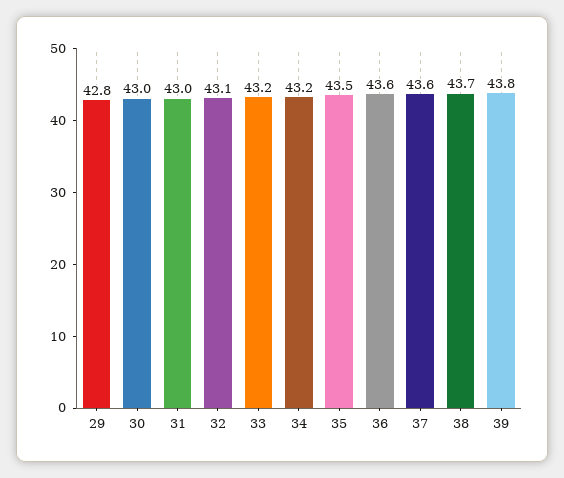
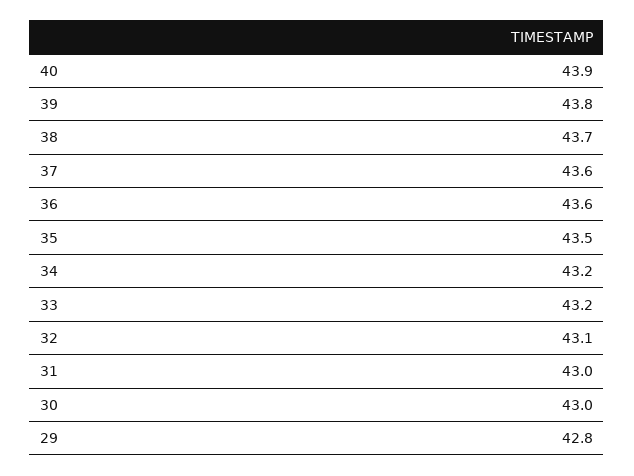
40: none -> 43.9

